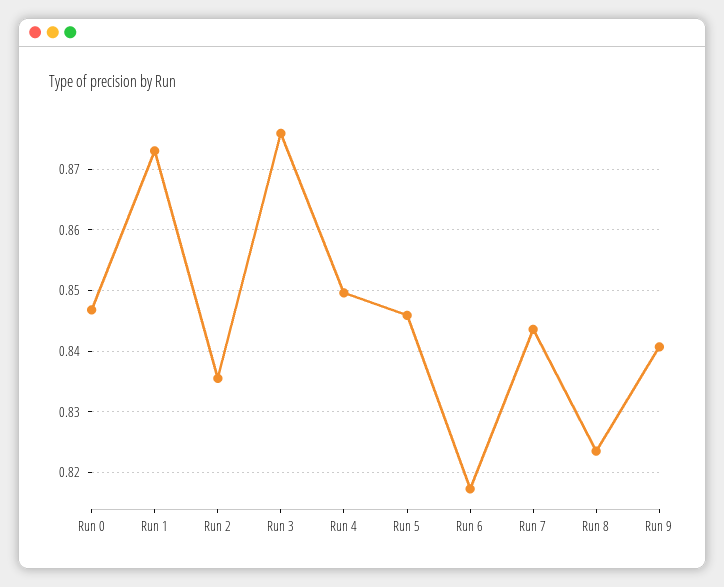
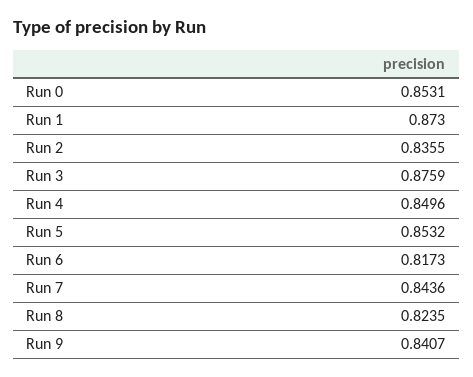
Run 0: 0.847 -> 0.8531
Run 5: 0.846 -> 0.8532

